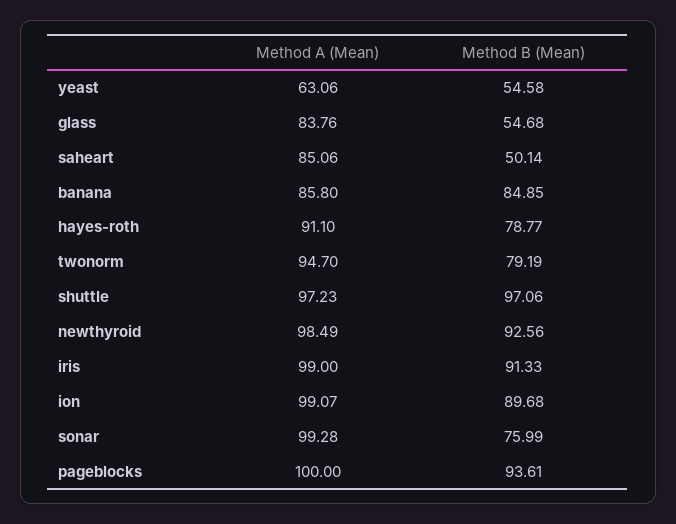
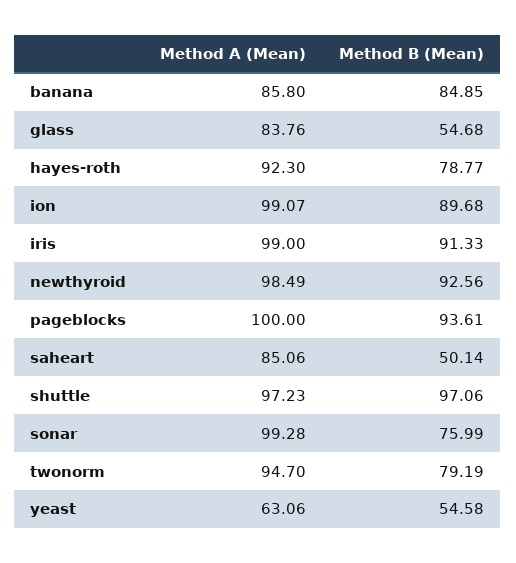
Method A (Mean), hayes-roth: 91.1 -> 92.3

